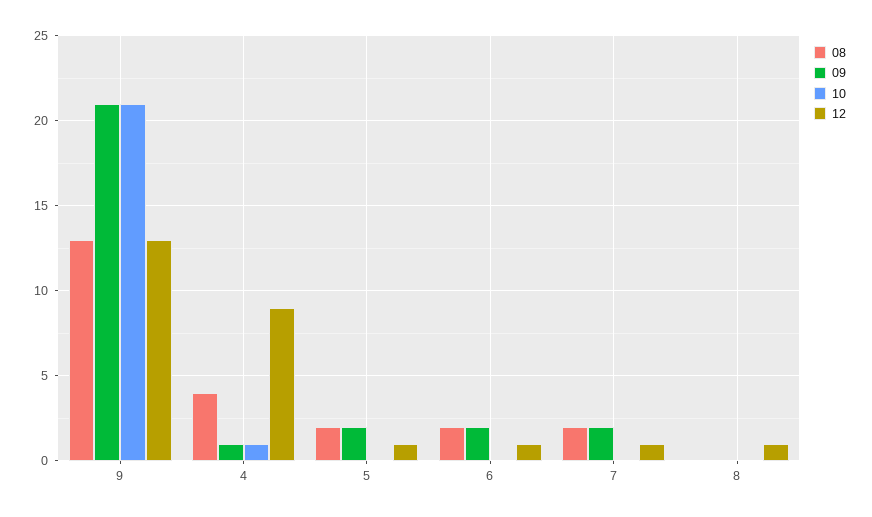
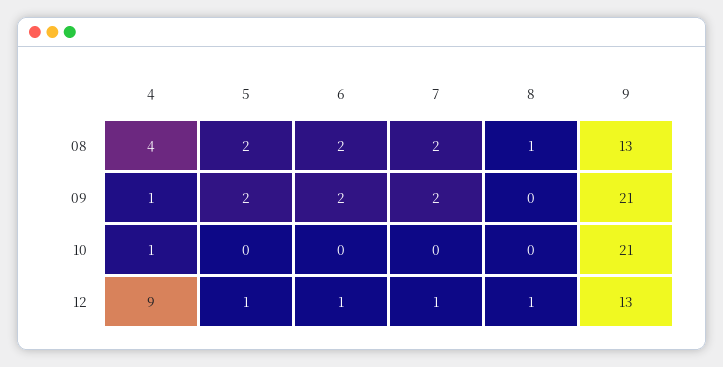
08, 8: 0 -> 1

